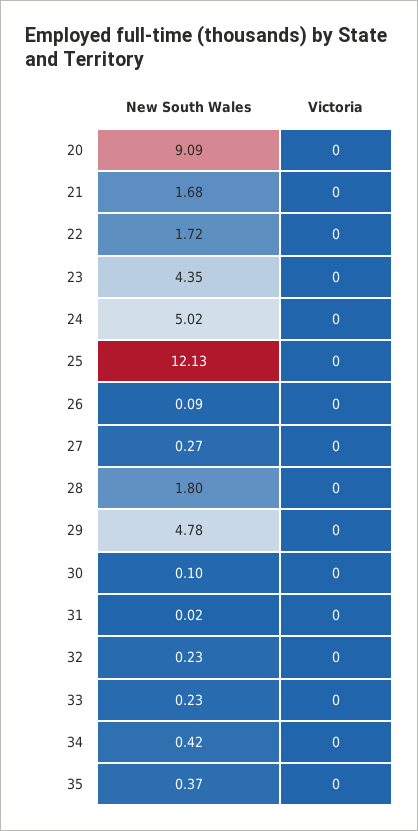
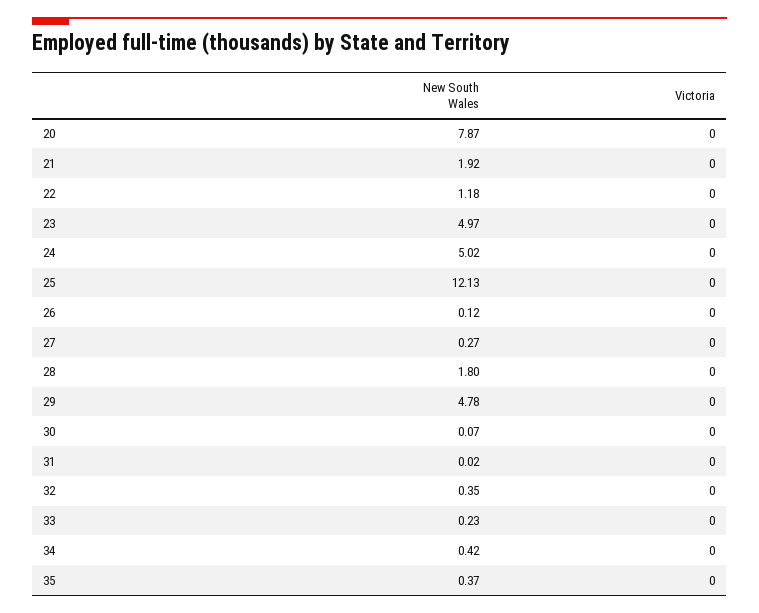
New South Wales, 20: 9.09 -> 7.87
New South Wales, 21: 1.68 -> 1.92
New South Wales, 22: 1.72 -> 1.18
New South Wales, 23: 4.35 -> 4.97
New South Wales, 26: 0.09 -> 0.12
New South Wales, 30: 0.1 -> 0.07
New South Wales, 32: 0.23 -> 0.35

